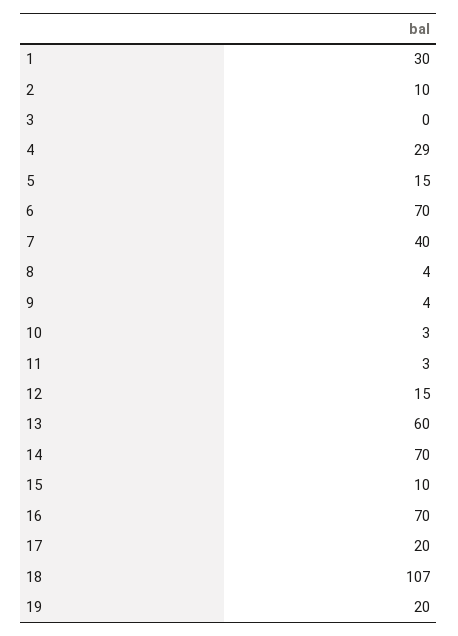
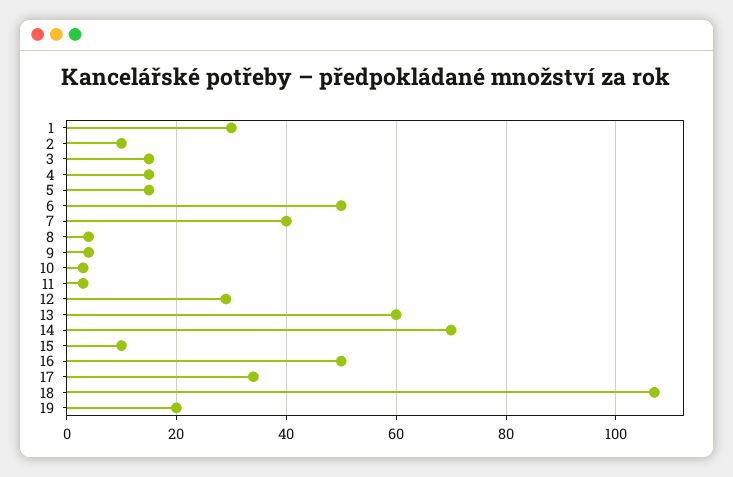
3: 0 -> 15
4: 29 -> 15
6: 70 -> 50
12: 15 -> 30
16: 70 -> 50
17: 20 -> 35

